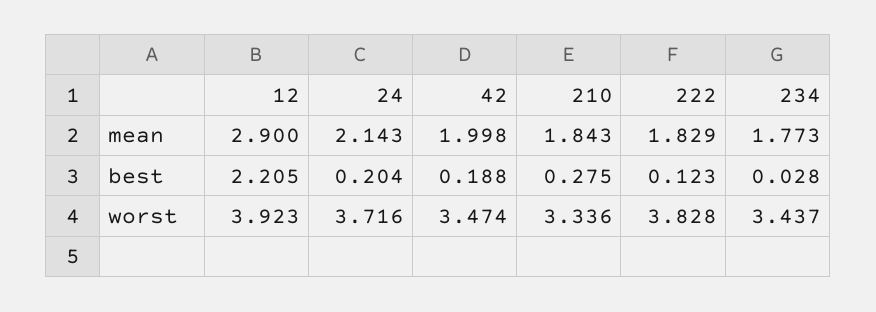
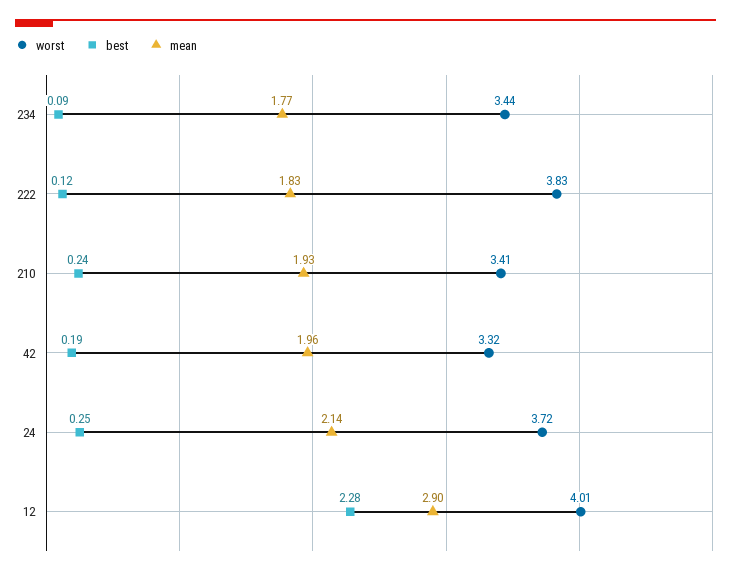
mean, 42: 1.998 -> 1.96
mean, 210: 1.843 -> 1.93
best, 12: 2.205 -> 2.28
best, 24: 0.204 -> 0.25
best, 210: 0.275 -> 0.24
best, 234: 0.028 -> 0.09
worst, 12: 3.923 -> 4.01
worst, 42: 3.474 -> 3.32
worst, 210: 3.336 -> 3.41

